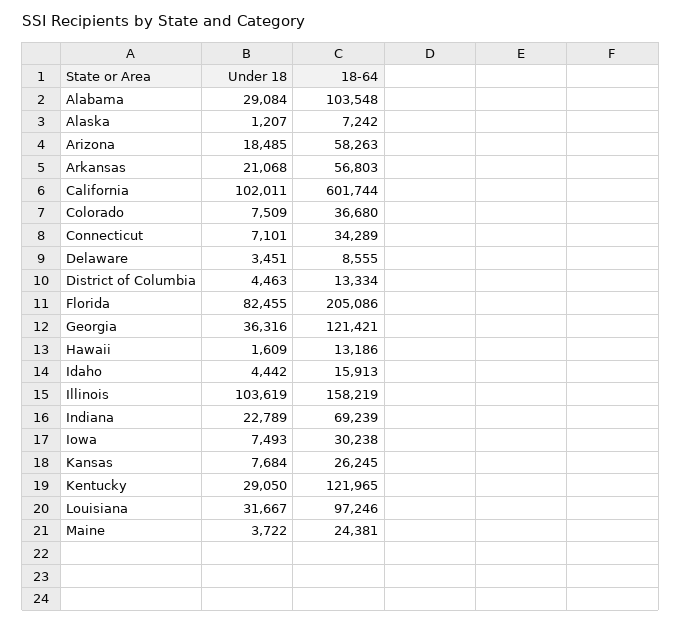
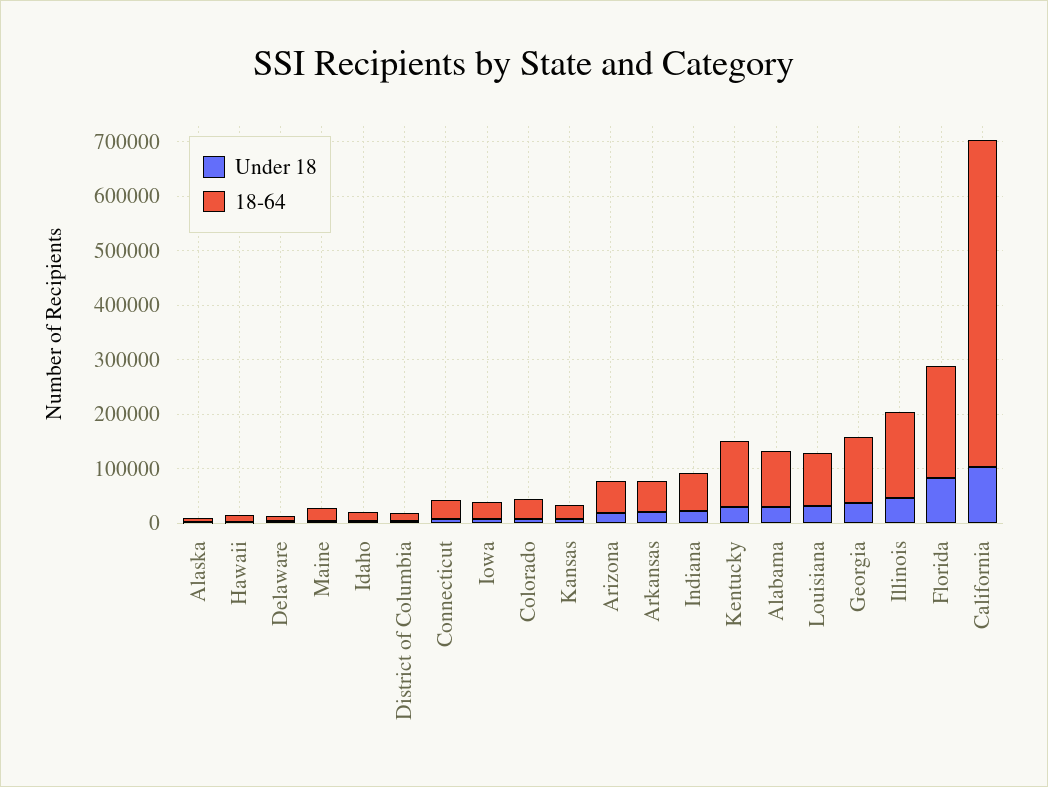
Under 18, Illinois: 103619 -> 40000

